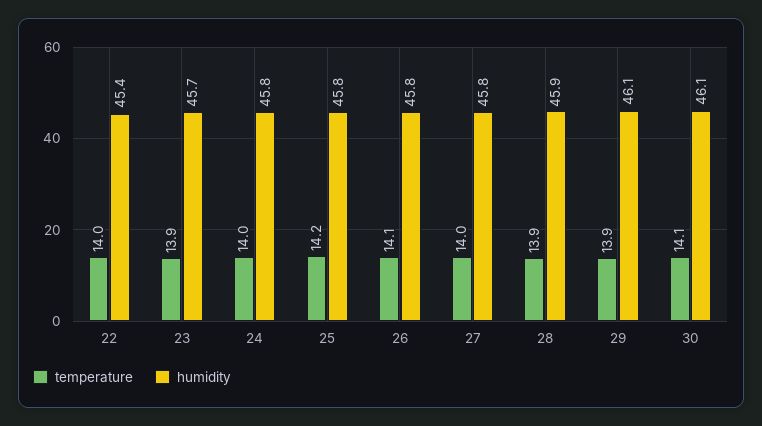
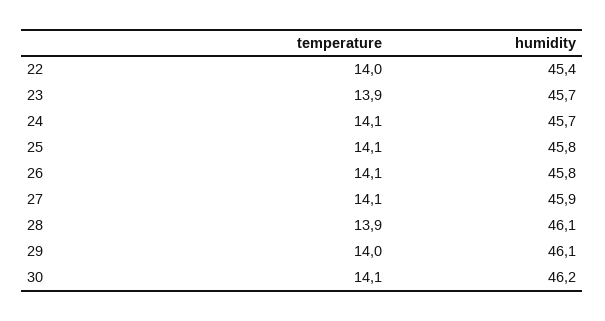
temperature, 24: 14 -> 14.1
humidity, 24: 45.8 -> 45.7
temperature, 25: 14.2 -> 14.1
temperature, 27: 14 -> 14.1
humidity, 27: 45.8 -> 45.9
humidity, 28: 45.9 -> 46.1
temperature, 29: 13.9 -> 14
humidity, 30: 46.1 -> 46.2

